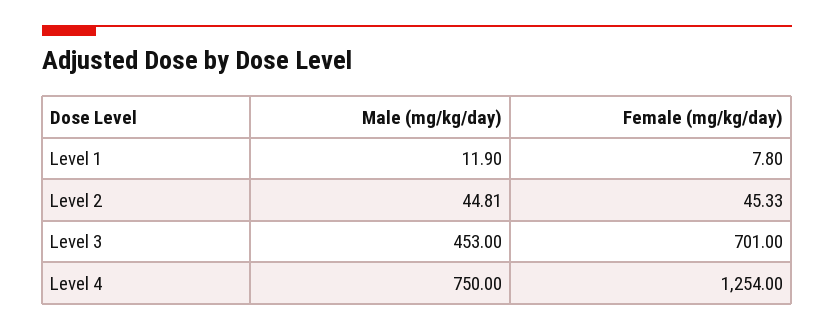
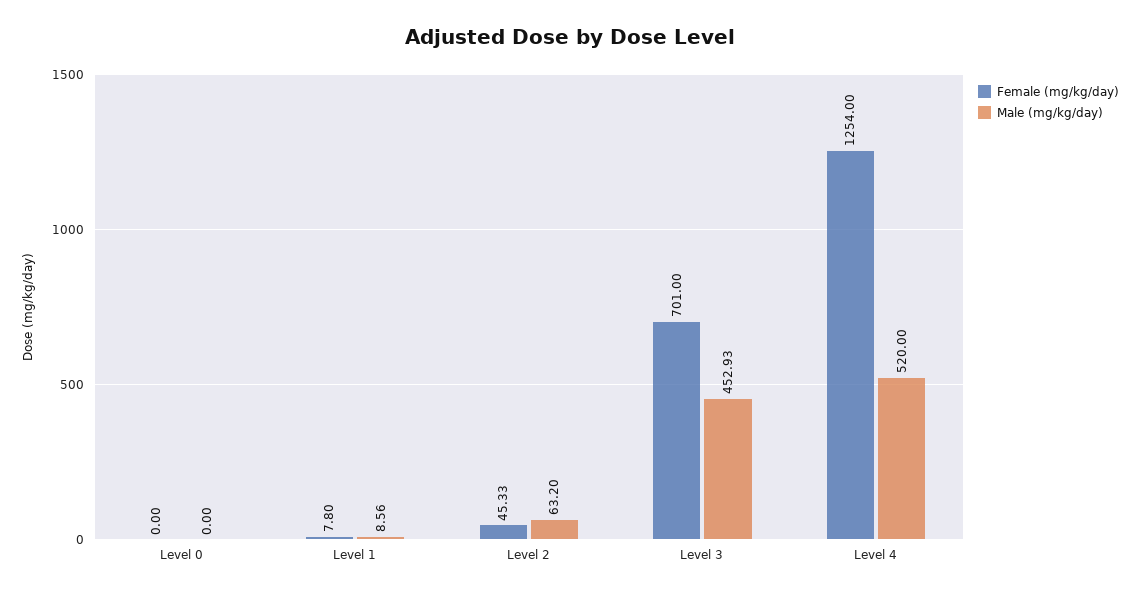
Male (mg/kg/day), Level 1: 11.9 -> 8.56
Male (mg/kg/day), Level 2: 44.81 -> 63.2
Male (mg/kg/day), Level 3: 453 -> 452.93
Male (mg/kg/day), Level 4: 750 -> 520
Female (mg/kg/day), Level 0: none -> 0
Male (mg/kg/day), Level 0: none -> 0

